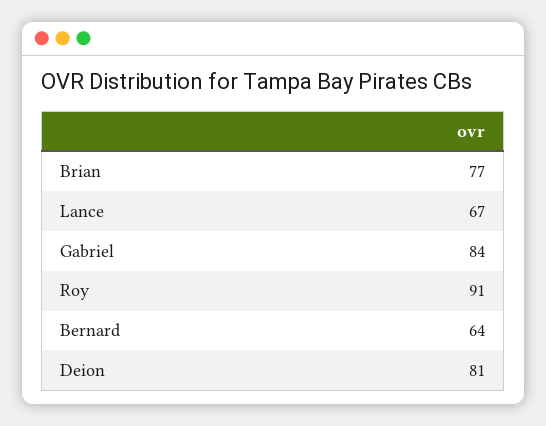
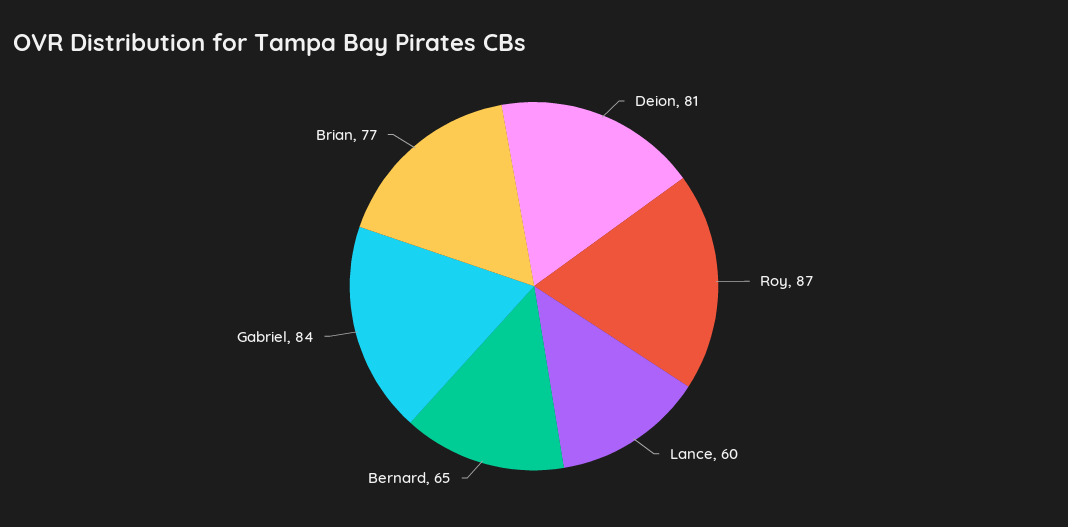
Lance: 67 -> 60
Roy: 91 -> 87
Bernard: 64 -> 65

